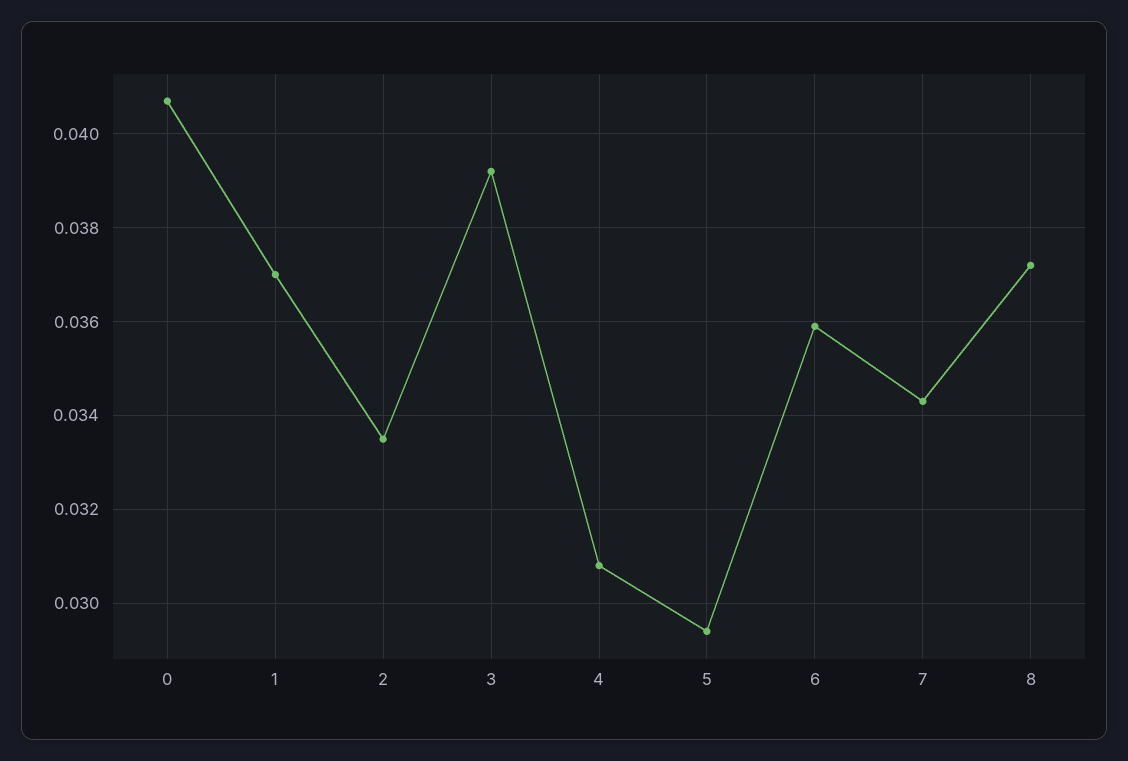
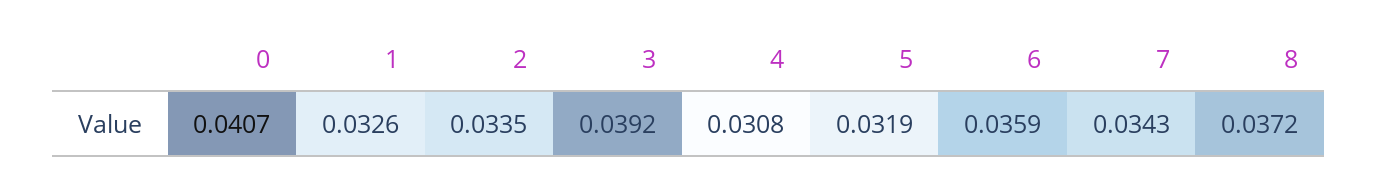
1: 0.037 -> 0.0326
5: 0.0295 -> 0.0319

